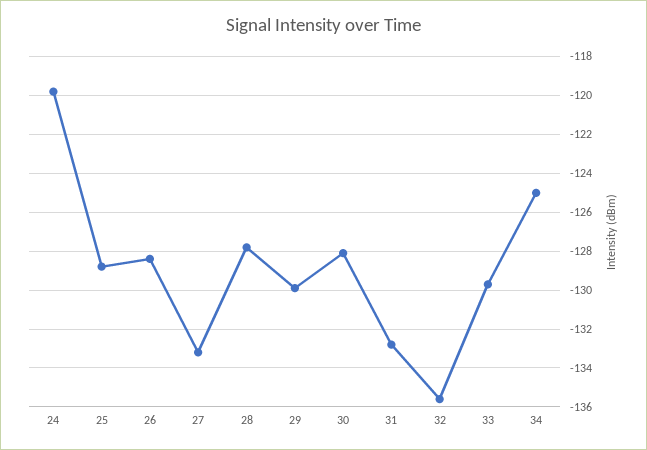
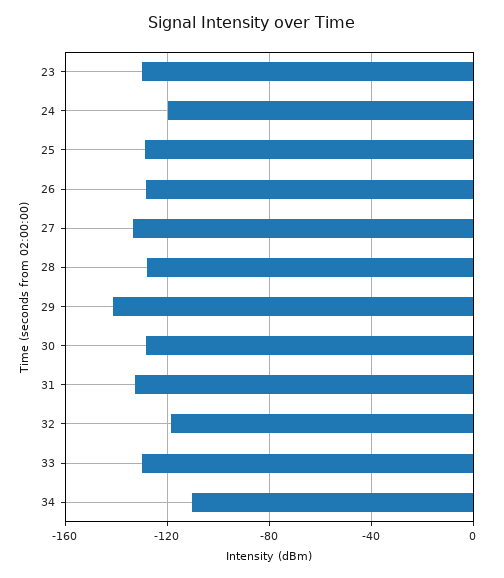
29: -130 -> -140
32: -135.5 -> -120
34: -125 -> -110
23: none -> -130

